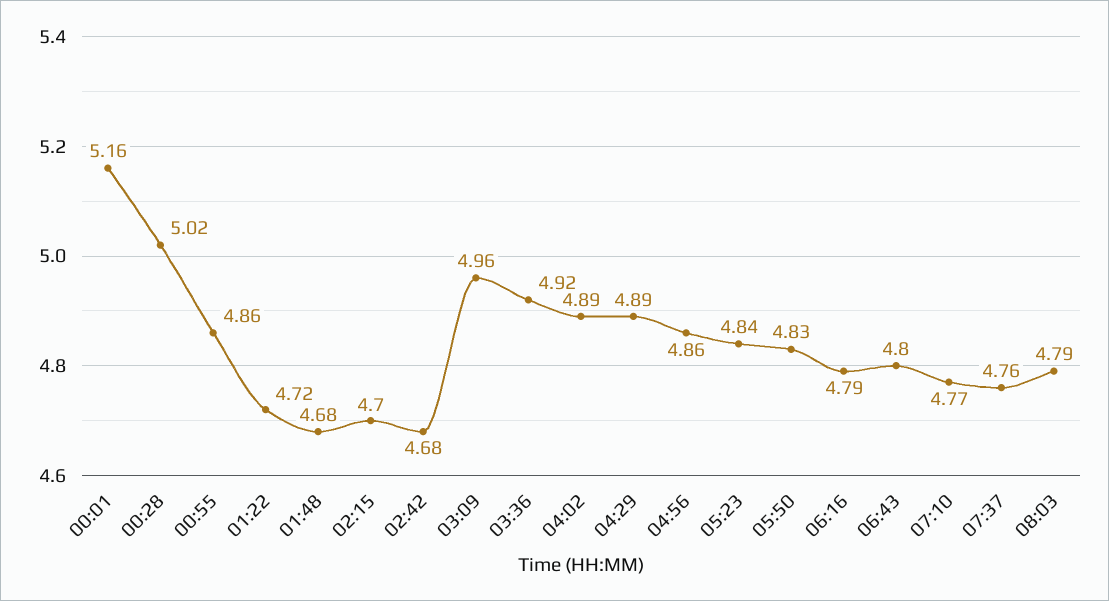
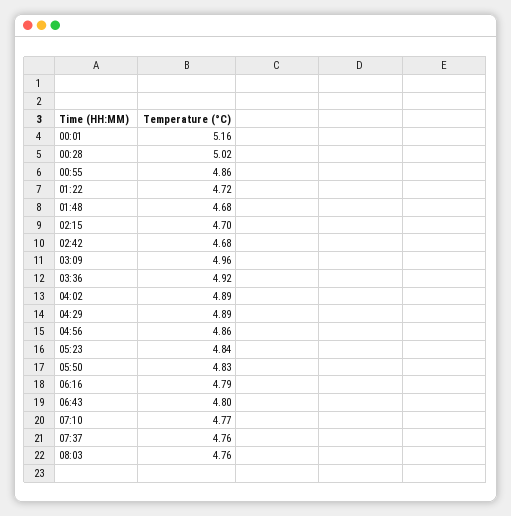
08:03: 4.79 -> 4.76

